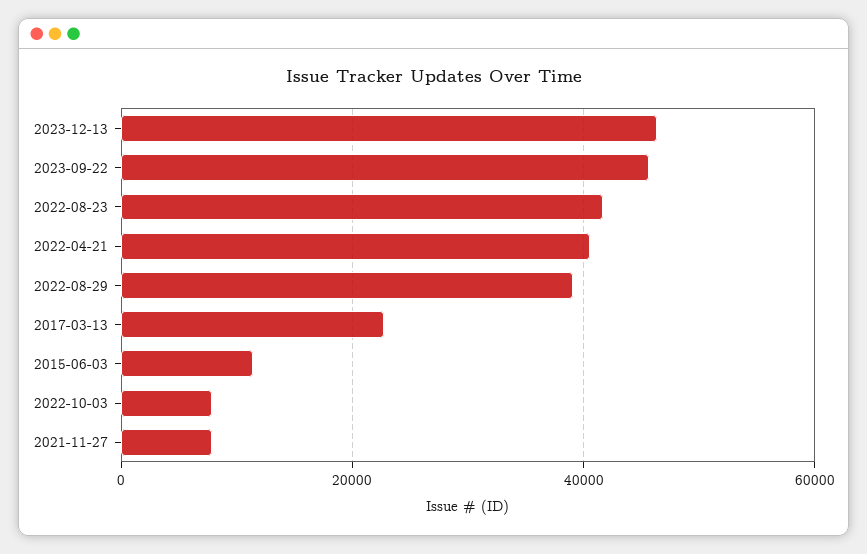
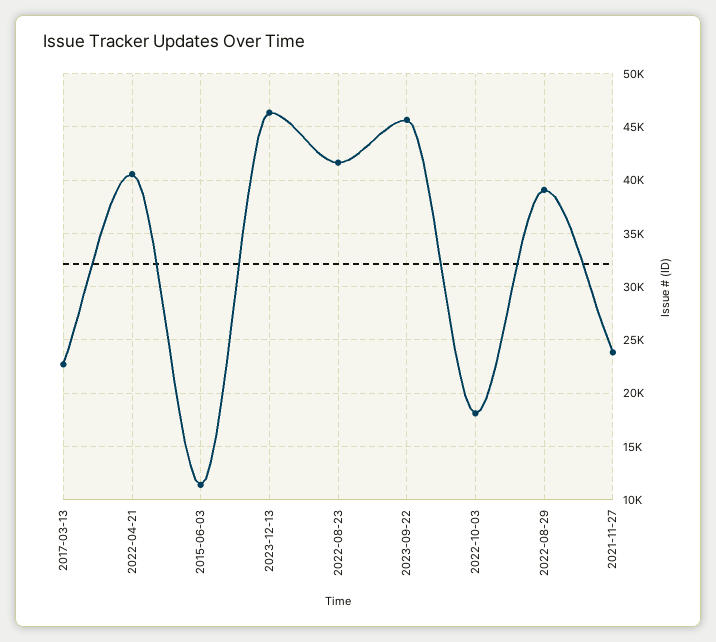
2022-10-03: 8000 -> 18000
2021-11-27: 8000 -> 24000

